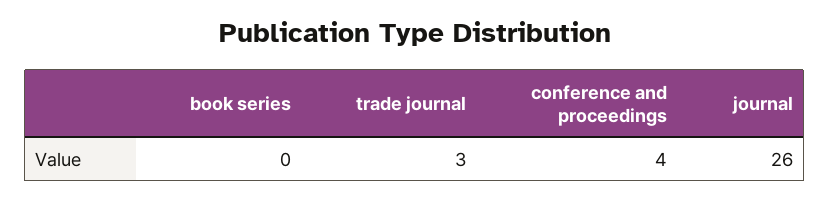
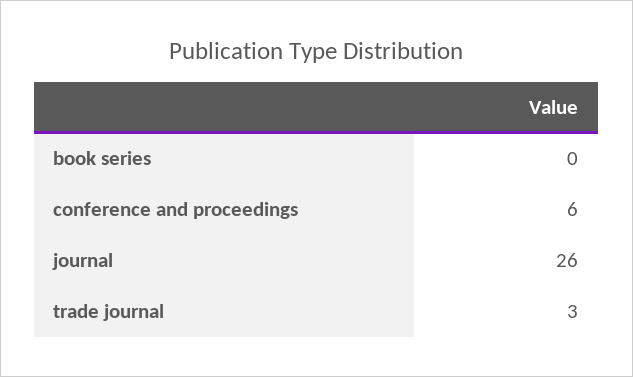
conference and proceedings: 4 -> 6

